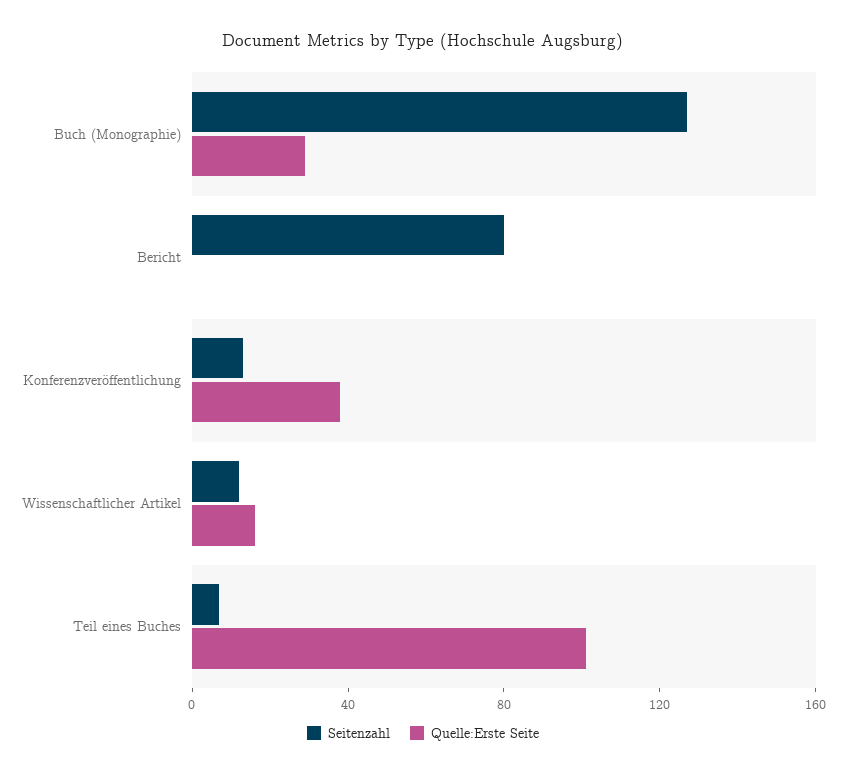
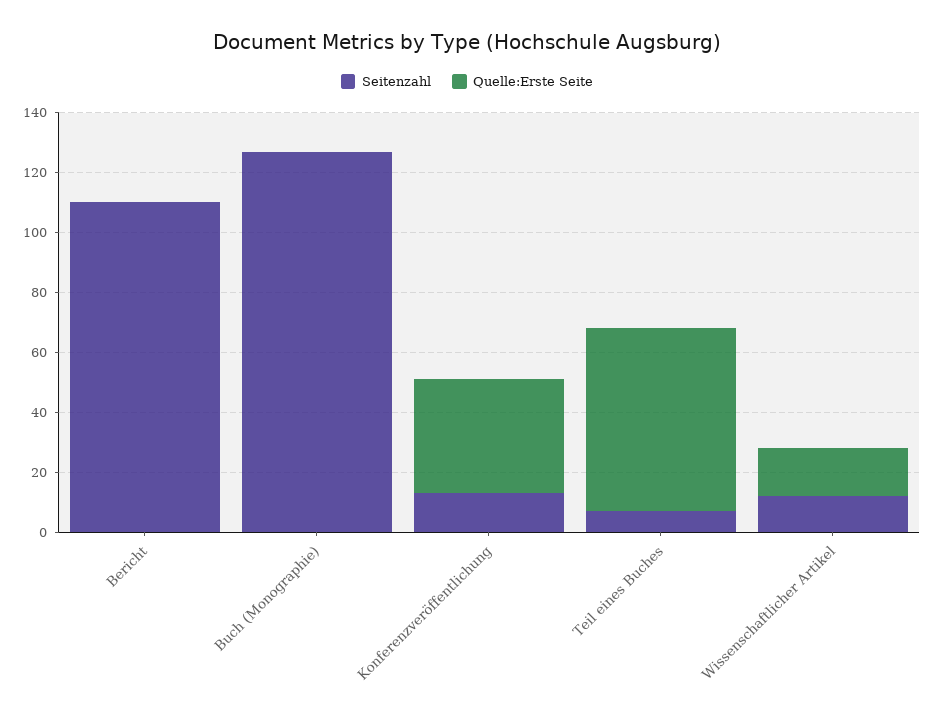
Quelle:Erste Seite, Buch (Monographie): 30 -> 0
Seitenzahl, Bericht: 80 -> 110
Quelle:Erste Seite, Teil eines Buches: 100 -> 60

